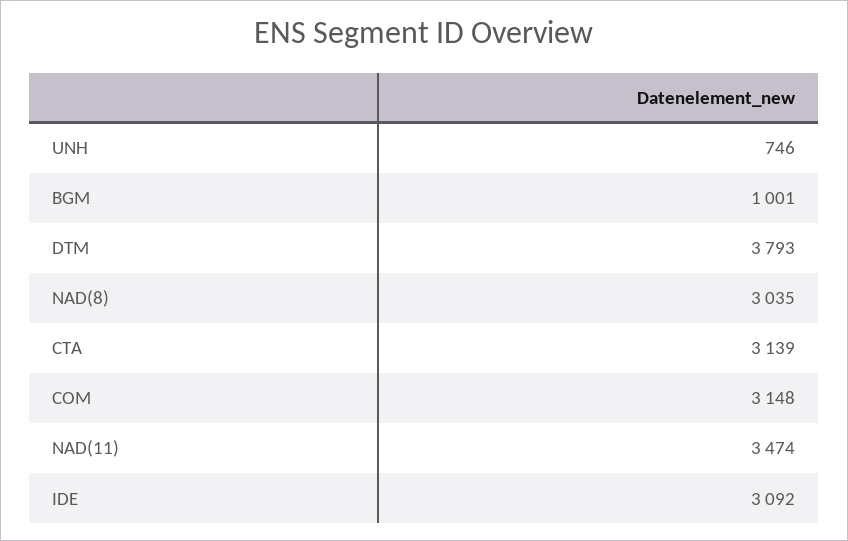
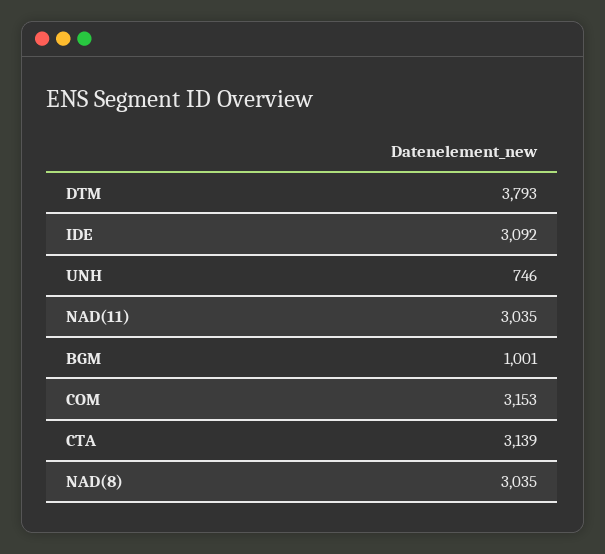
COM: 3148 -> 3153
NAD(11): 3474 -> 3035

